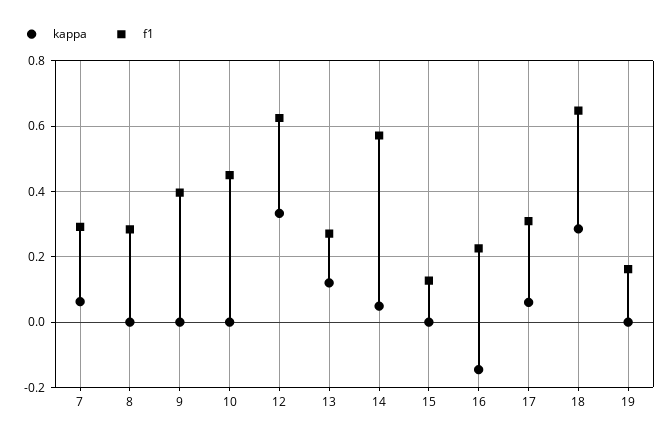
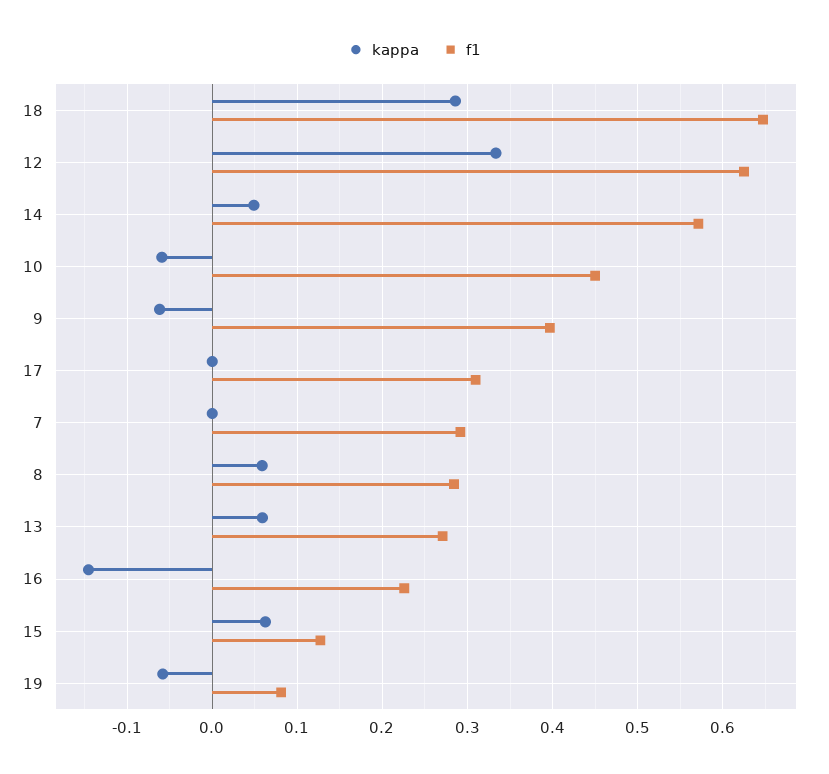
kappa, 7: 0.06 -> 0
kappa, 8: 0 -> 0.06
kappa, 9: 0 -> -0.06
kappa, 10: 0 -> -0.06
kappa, 13: 0.12 -> 0.06
kappa, 15: 0 -> 0.06
kappa, 17: 0.06 -> 0
kappa, 19: 0 -> -0.06
f1, 19: 0.16 -> 0.08

